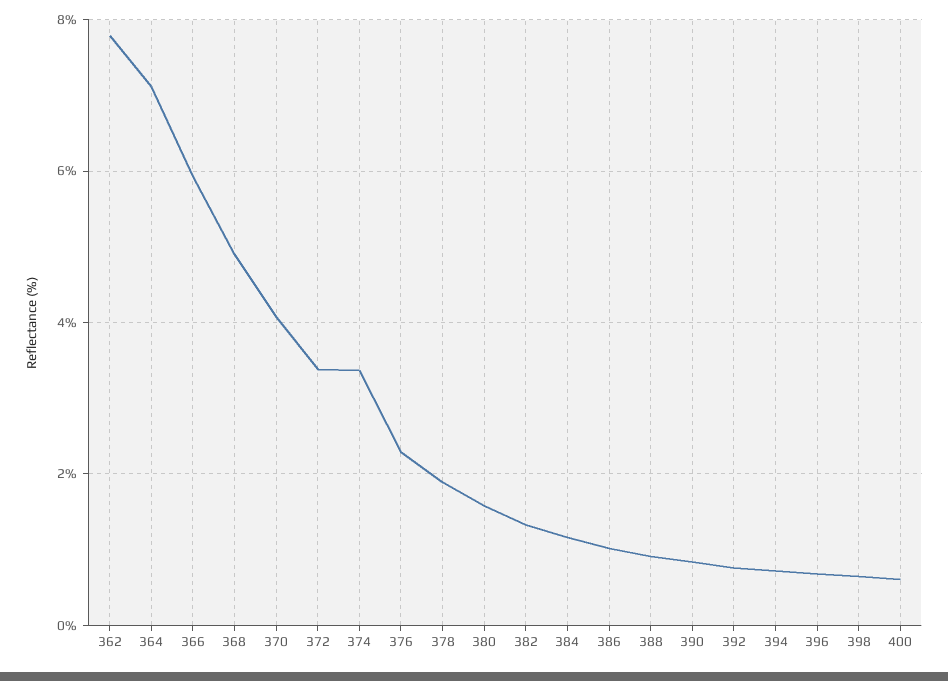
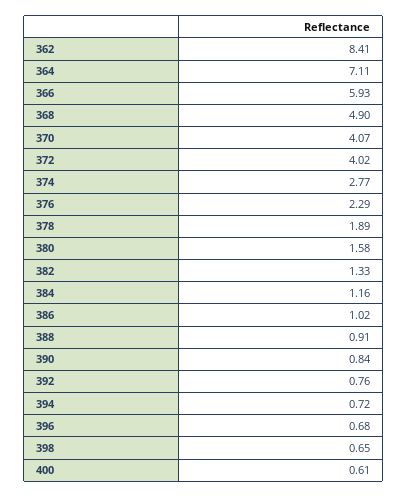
362: 7.8 -> 8.41
372: 3.4 -> 4.02
374: 3.4 -> 2.77

